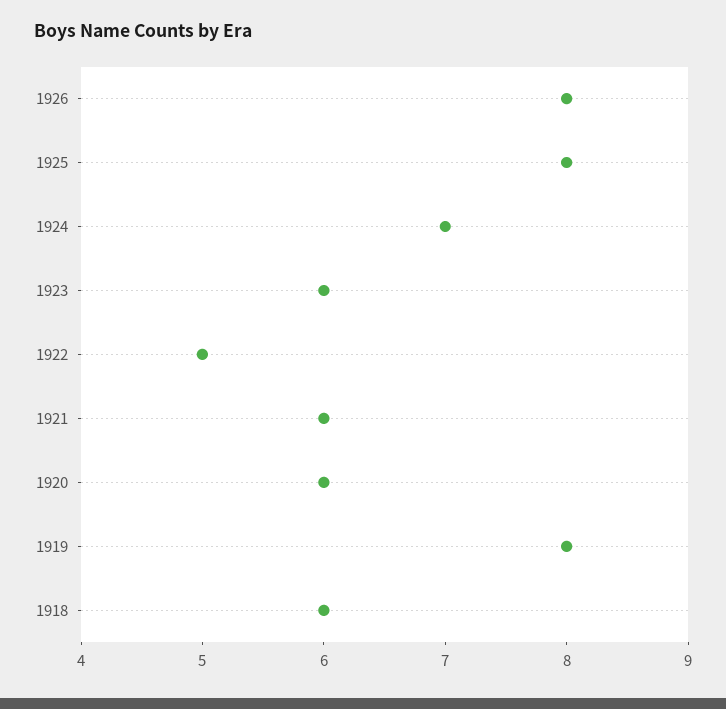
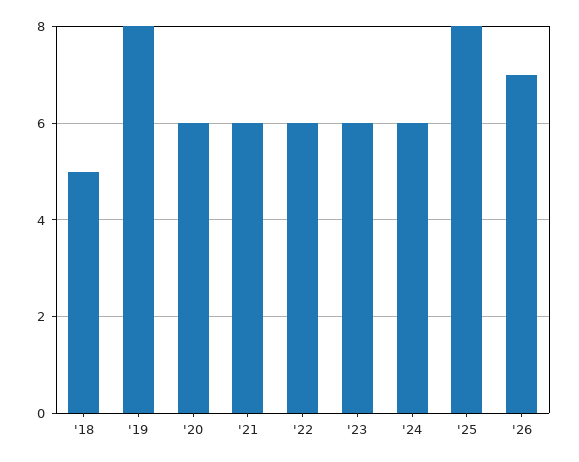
1926: 8 -> 7
1924: 7 -> 6
1922: 5 -> 6
1918: 6 -> 5

